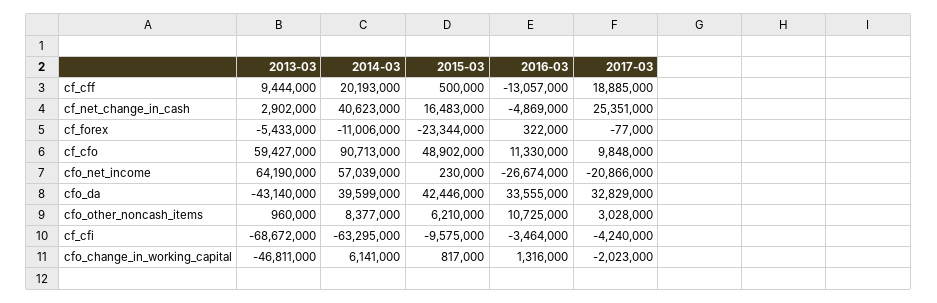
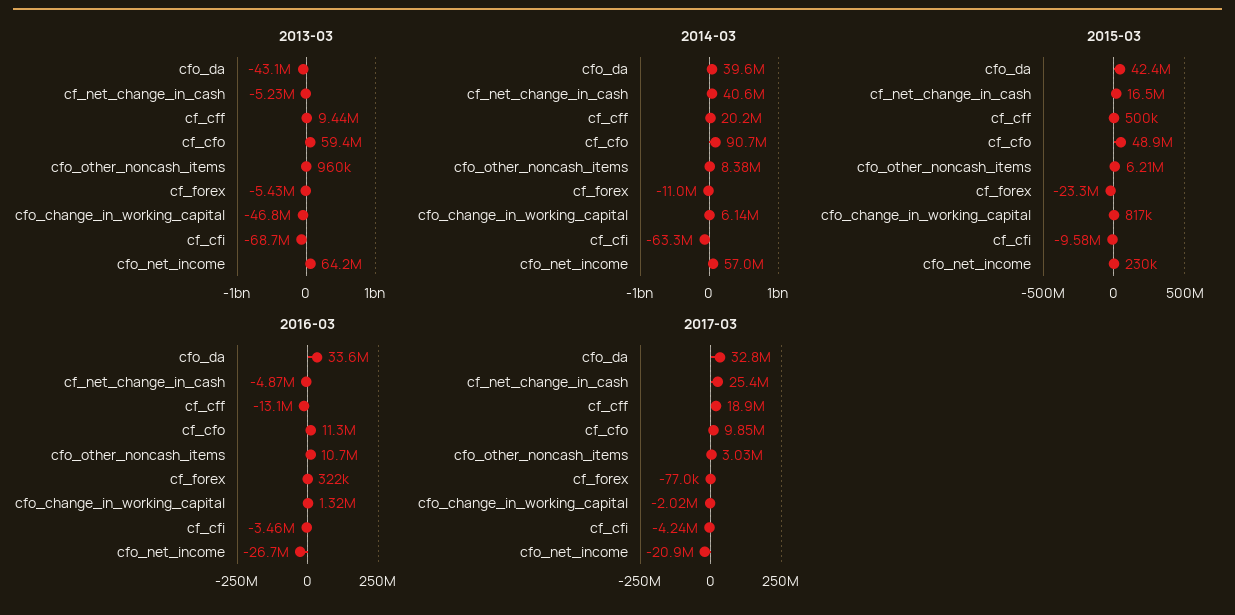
2013-03, cf_net_change_in_cash: 2902000 -> -5230000

